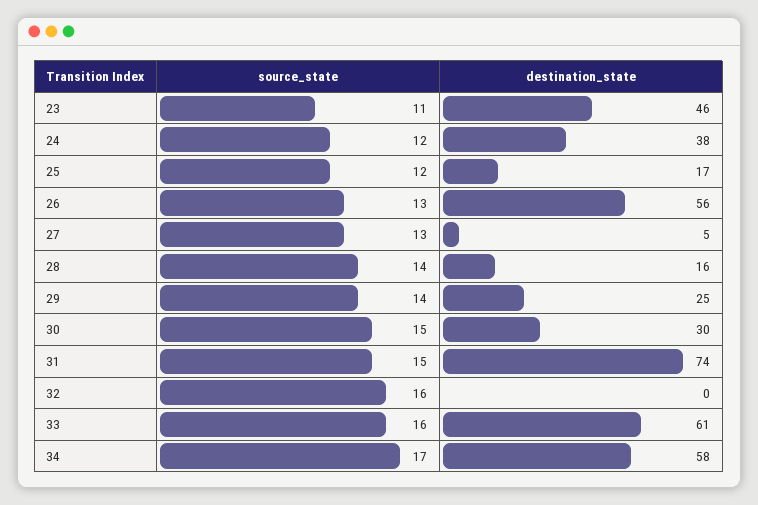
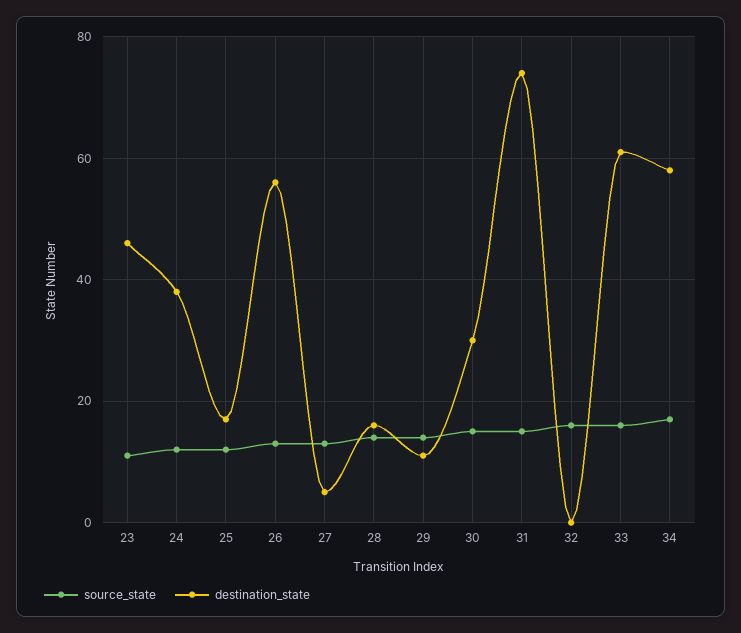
destination_state, 29: 25 -> 10

